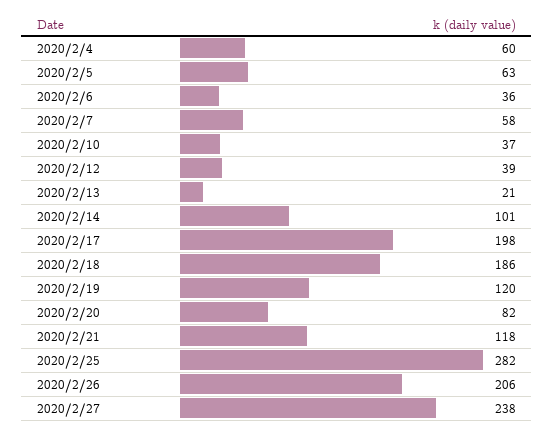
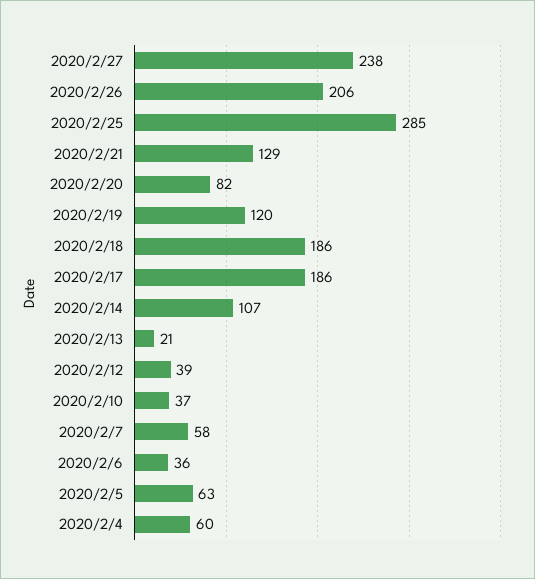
2020/2/14: 101 -> 107
2020/2/17: 198 -> 186
2020/2/21: 118 -> 129
2020/2/25: 282 -> 285

